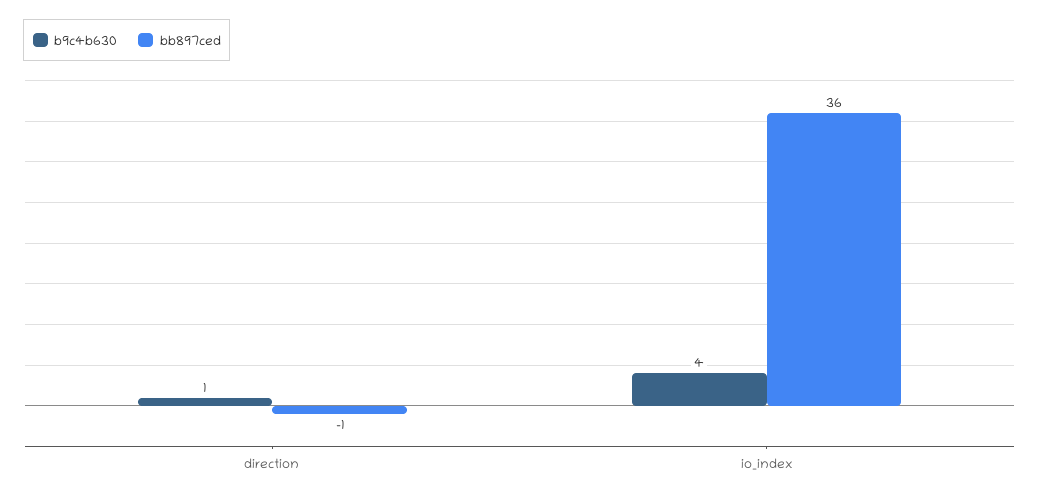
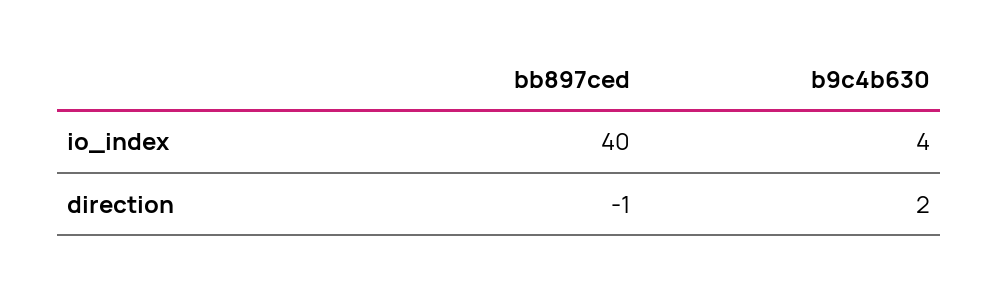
b9c4b630, direction: 1 -> 2
bb897ced, io_index: 36 -> 40

